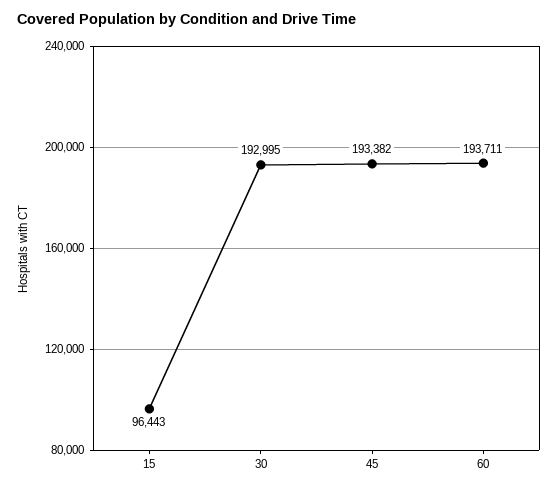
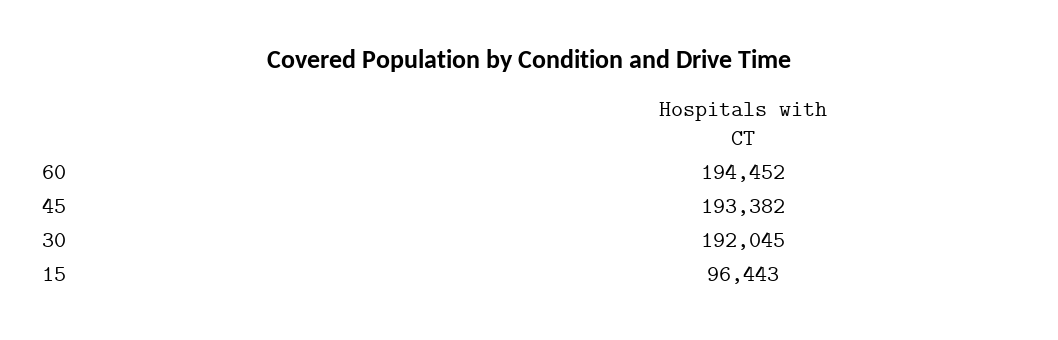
30: 192995 -> 192045
60: 193711 -> 194452

